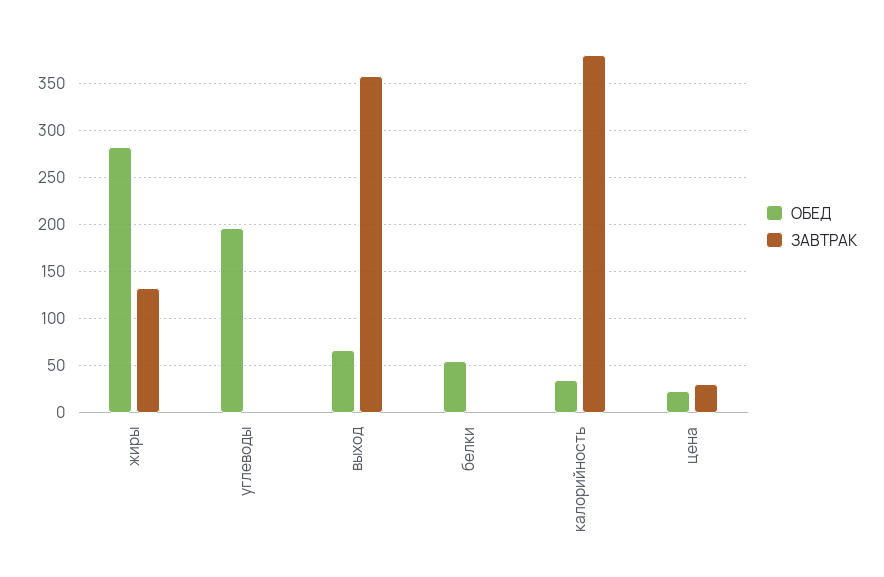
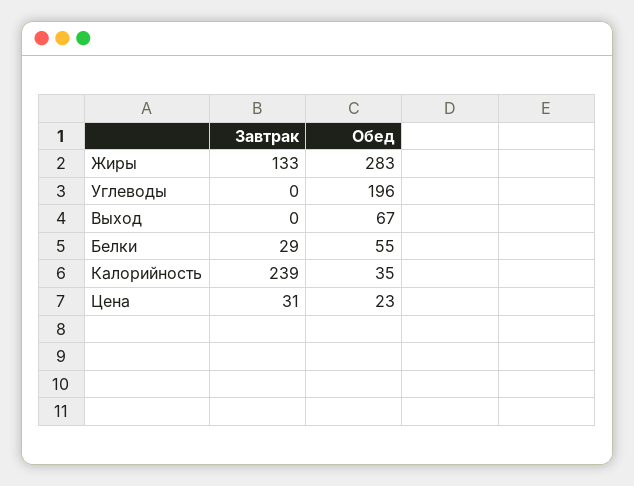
ЗАВТРАК, выход: 360 -> 0
ЗАВТРАК, белки: 0 -> 29
ЗАВТРАК, калорийность: 380 -> 239

